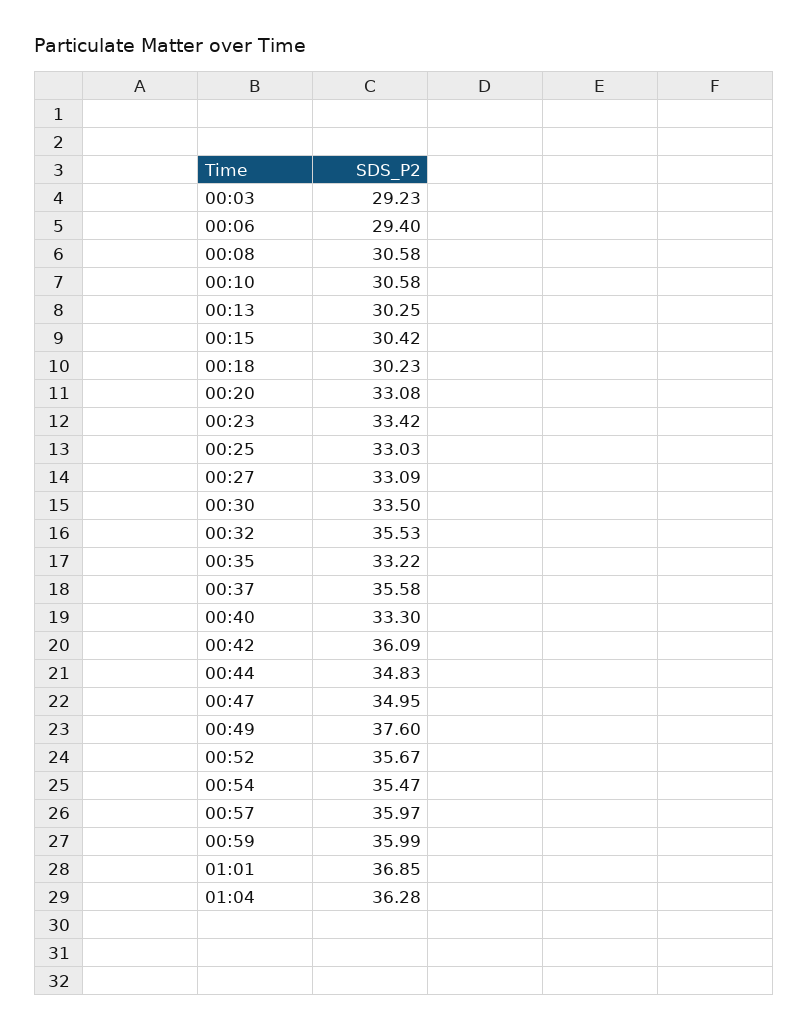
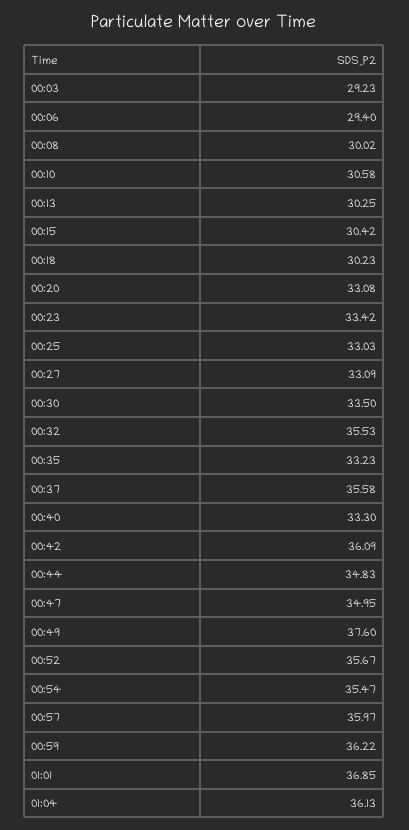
00:08: 30.58 -> 30.02
00:35: 33.22 -> 33.23
00:59: 35.99 -> 36.22
01:04: 36.28 -> 36.13

